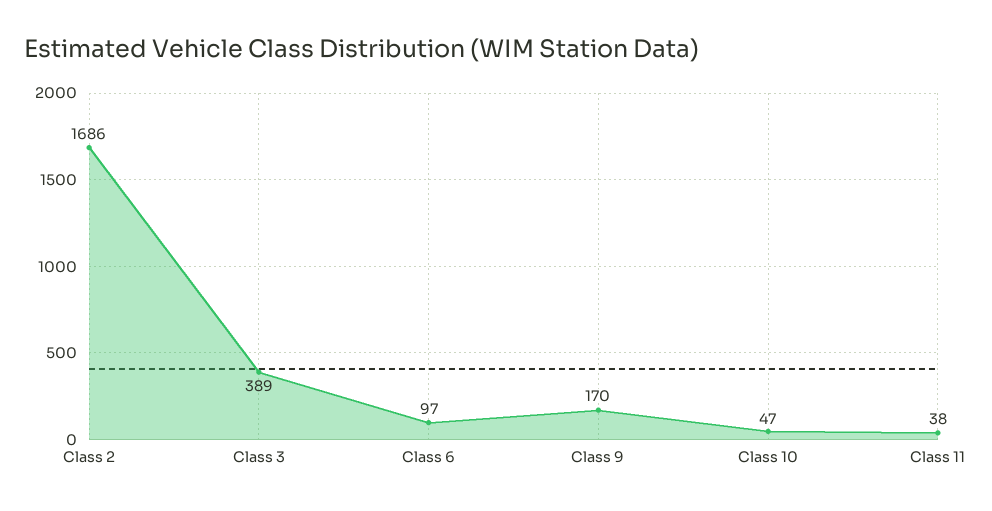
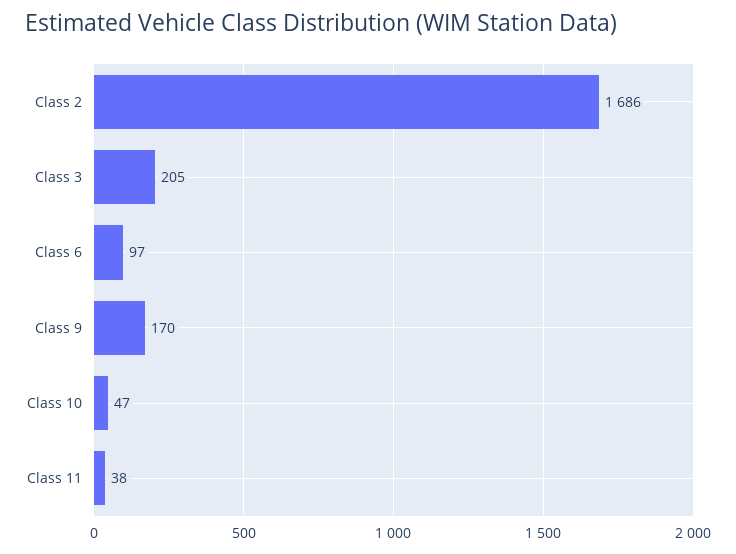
Class 3: 389 -> 205

